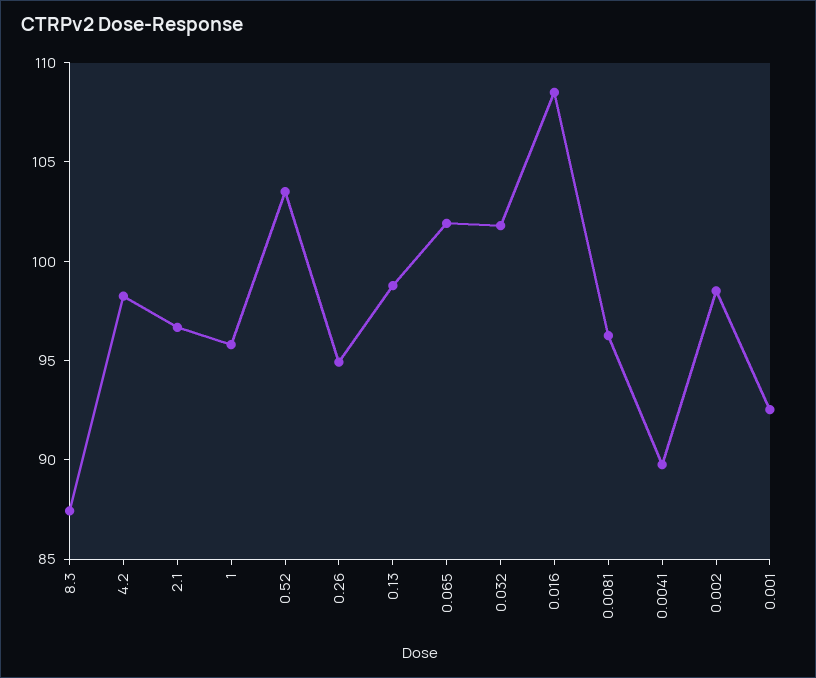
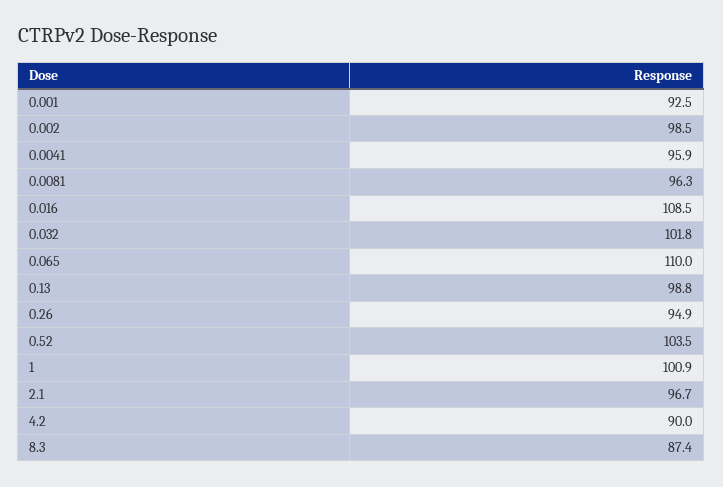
4.2: 98 -> 90
1: 96 -> 100.9
0.065: 102 -> 110
0.0041: 90 -> 95.9

